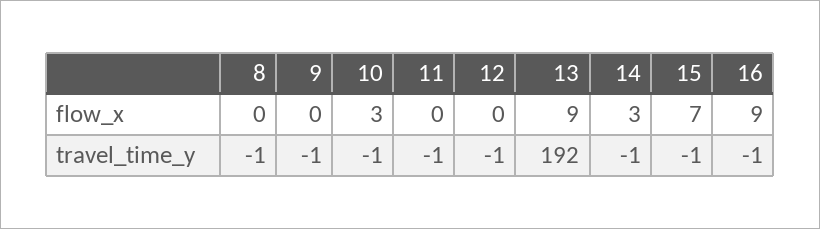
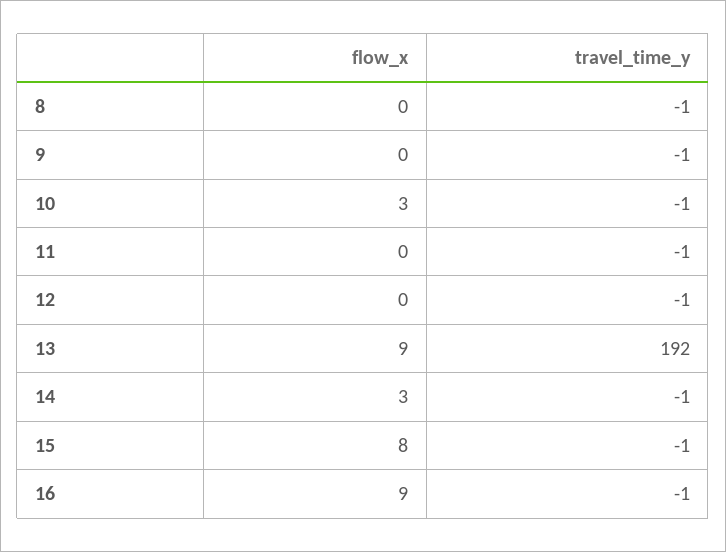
15, flow_x: 7 -> 8

